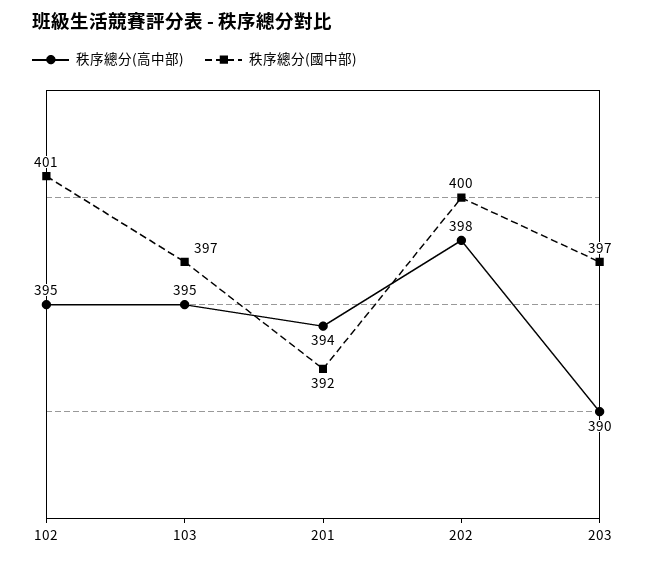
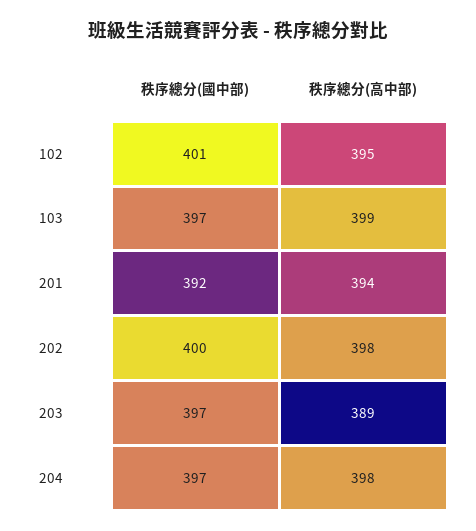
秩序總分(高中部), 103: 395 -> 399
秩序總分(高中部), 203: 390 -> 389
秩序總分(國中部), 204: none -> 397
秩序總分(高中部), 204: none -> 398

